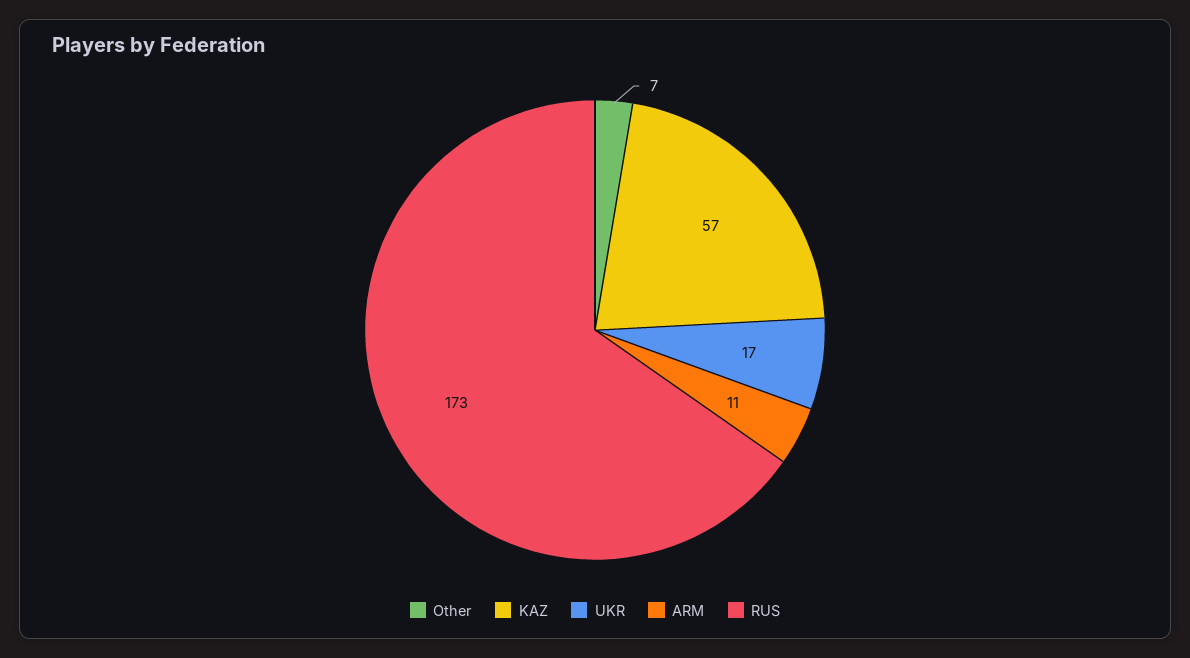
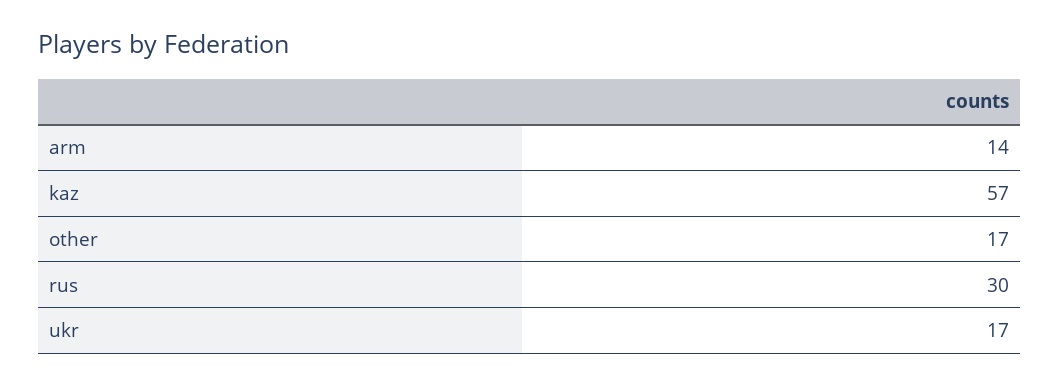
Other: 7 -> 17
ARM: 11 -> 14
RUS: 173 -> 30

